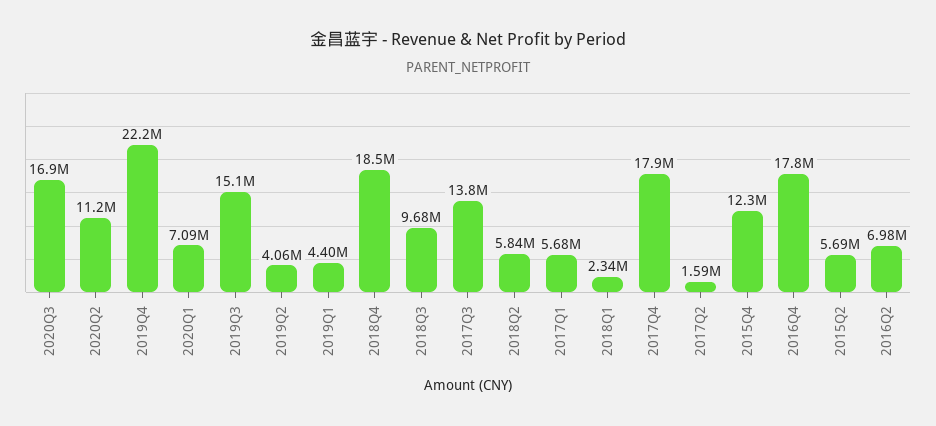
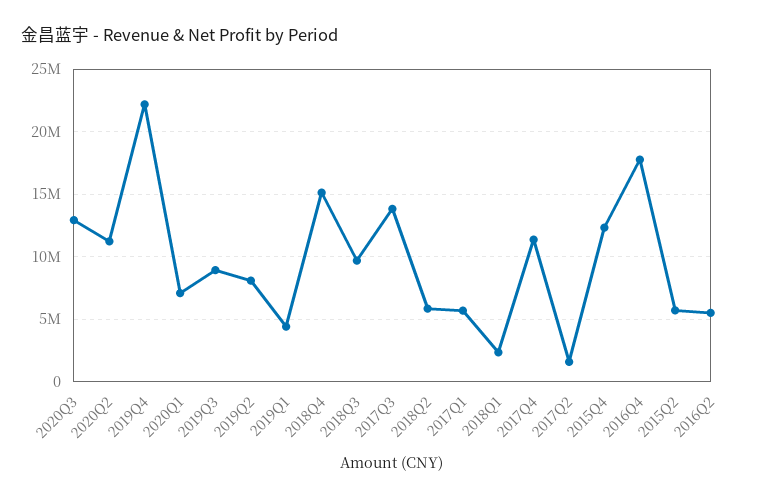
2020Q3: 16900000 -> 13000000
2019Q3: 15100000 -> 9000000
2019Q2: 4060000 -> 8000000
2018Q4: 18500000 -> 15000000
2017Q4: 17900000 -> 11500000
2016Q2: 6980000 -> 5500000

